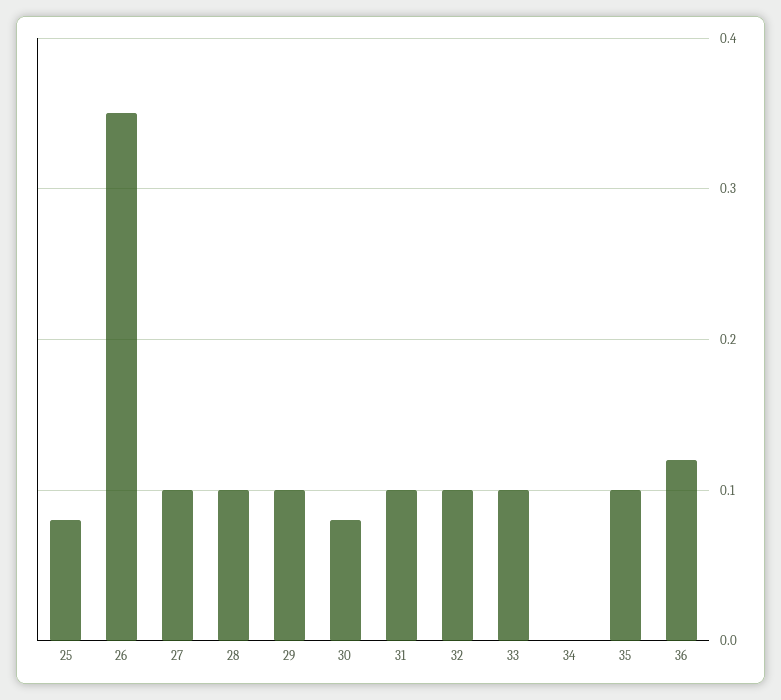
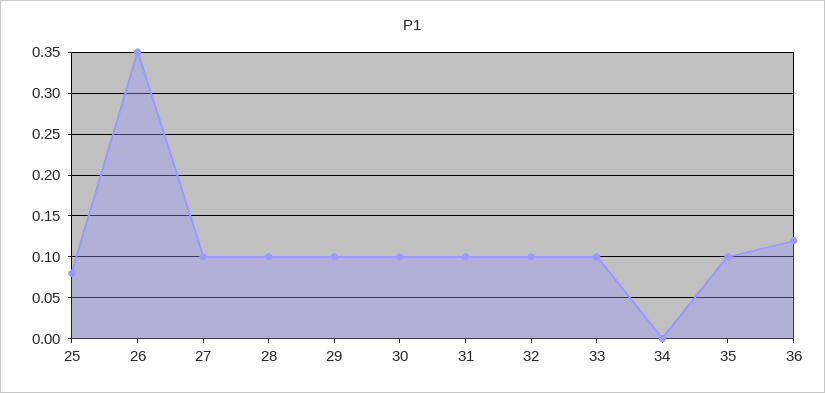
30: 0.08 -> 0.1

